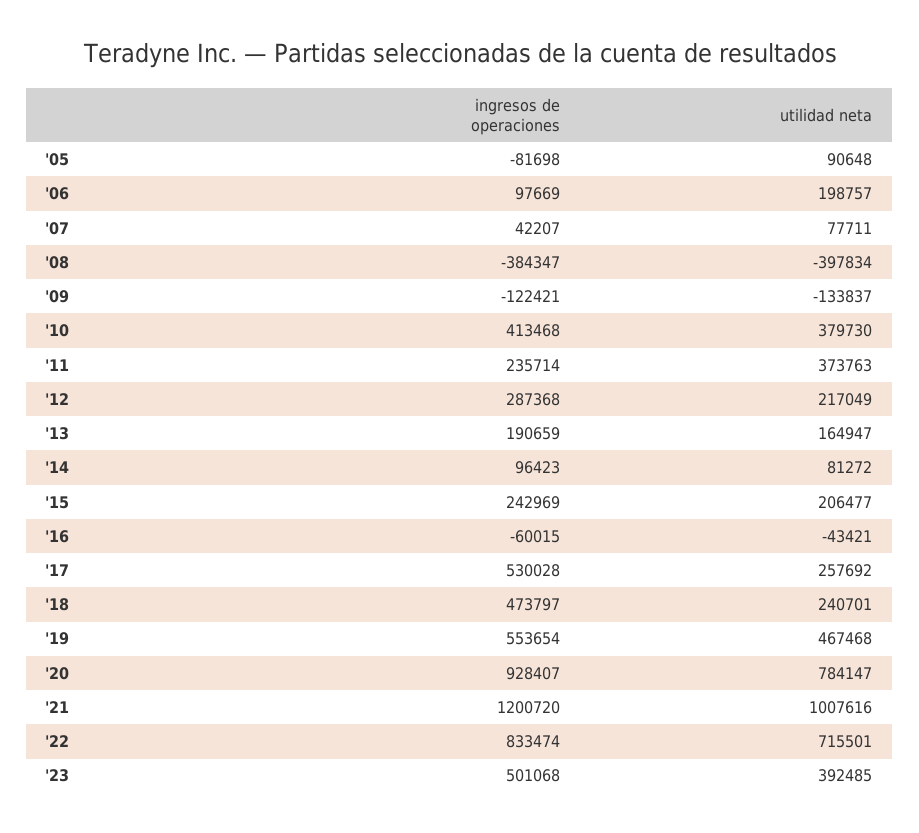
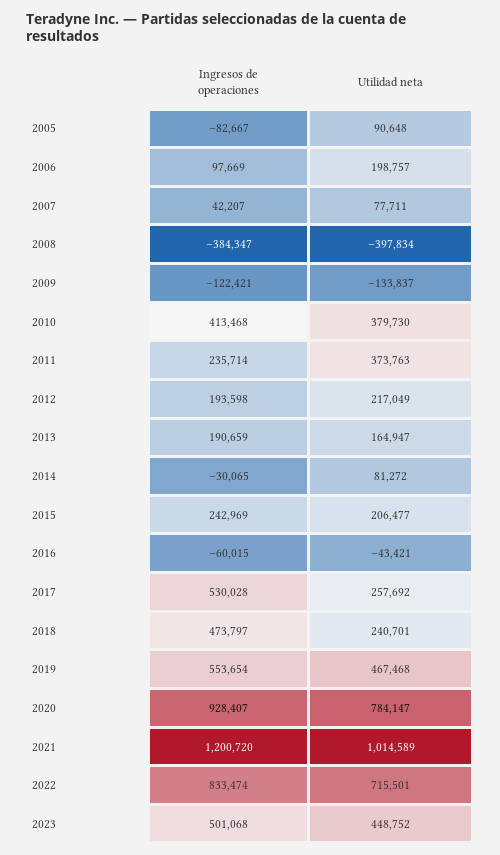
ingresos de operaciones, '05: -81698 -> -82667
ingresos de operaciones, '12: 287368 -> 193598
ingresos de operaciones, '14: 96423 -> -30065
utilidad neta, '21: 1007616 -> 1014589
utilidad neta, '23: 392485 -> 448752

